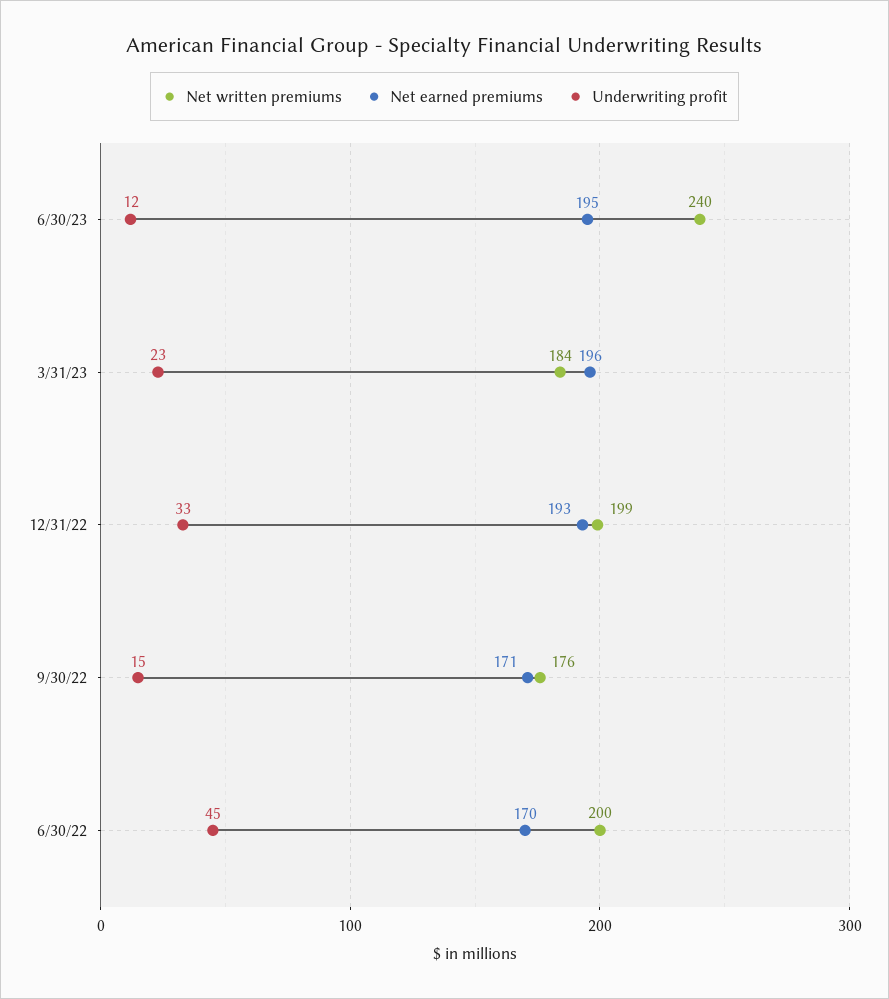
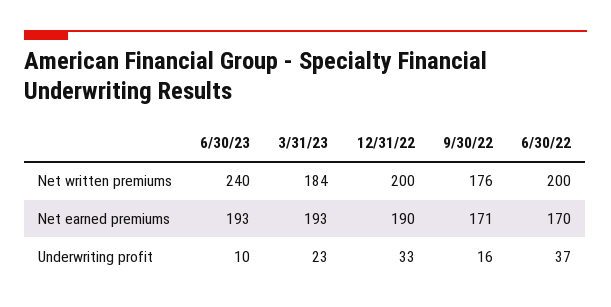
Net earned premiums, 6/30/23: 195 -> 193
Underwriting profit, 6/30/23: 12 -> 10
Net earned premiums, 3/31/23: 196 -> 193
Net written premiums, 12/31/22: 199 -> 200
Net earned premiums, 12/31/22: 193 -> 190
Underwriting profit, 9/30/22: 15 -> 16
Underwriting profit, 6/30/22: 45 -> 37

